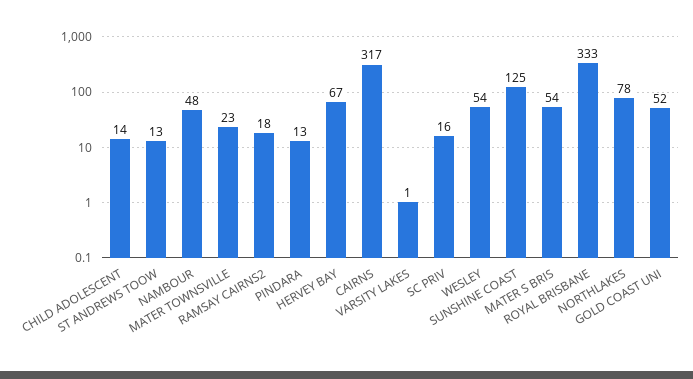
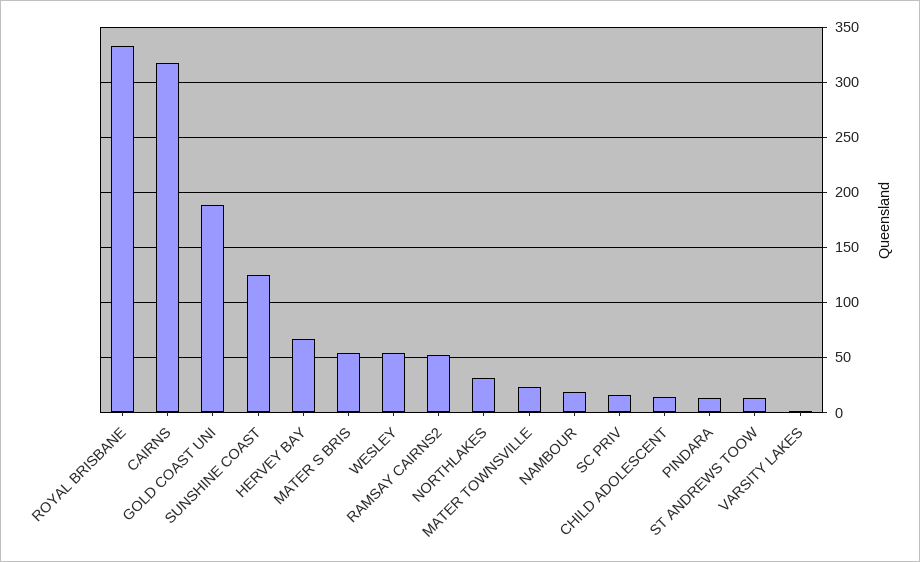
NAMBOUR: 48 -> 20
RAMSAY CAIRNS2: 18 -> 50
NORTHLAKES: 78 -> 30
GOLD COAST UNI: 52 -> 190

